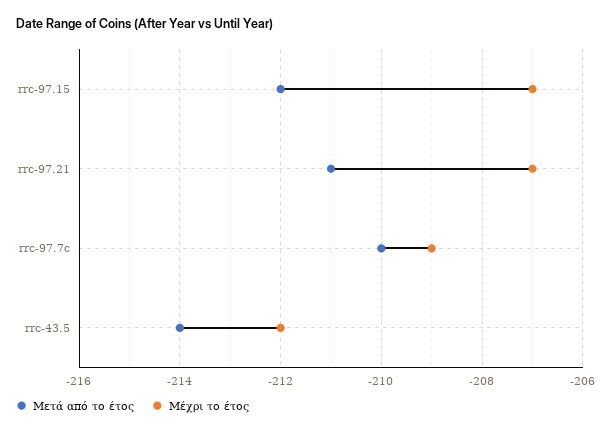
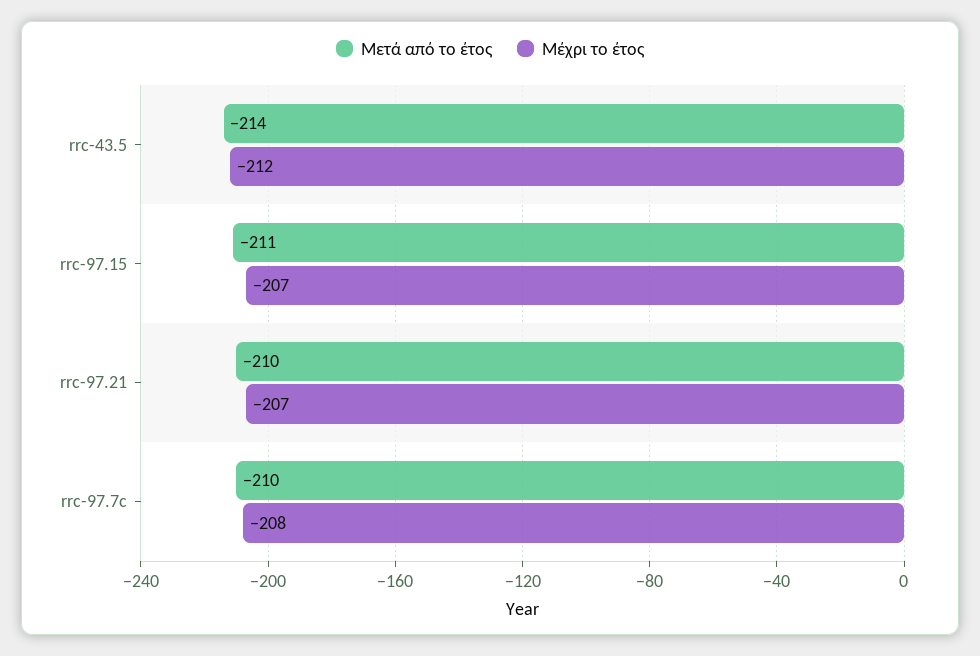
Μετά από το έτος, rrc-97.15: -212 -> -211
Μετά από το έτος, rrc-97.21: -211 -> -210
Μέχρι το έτος, rrc-97.7c: -209 -> -208

